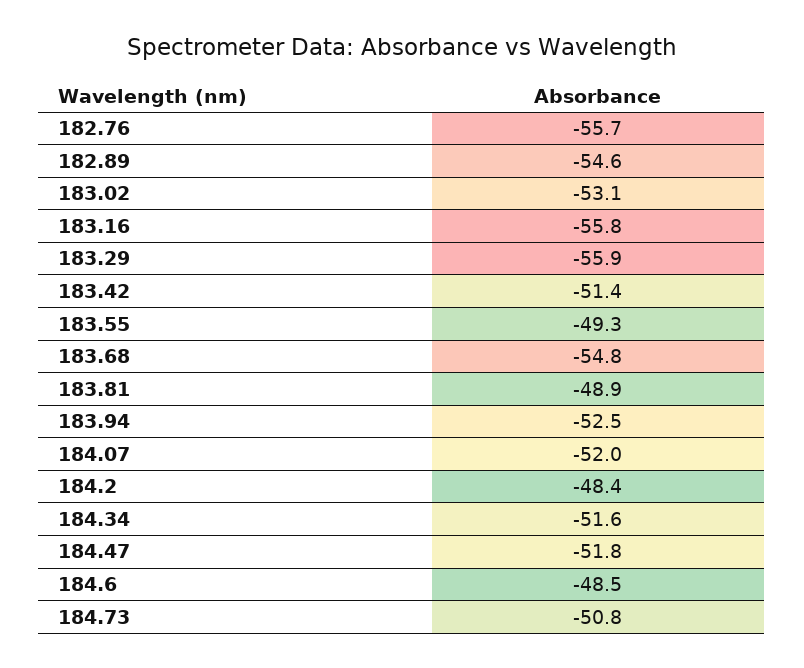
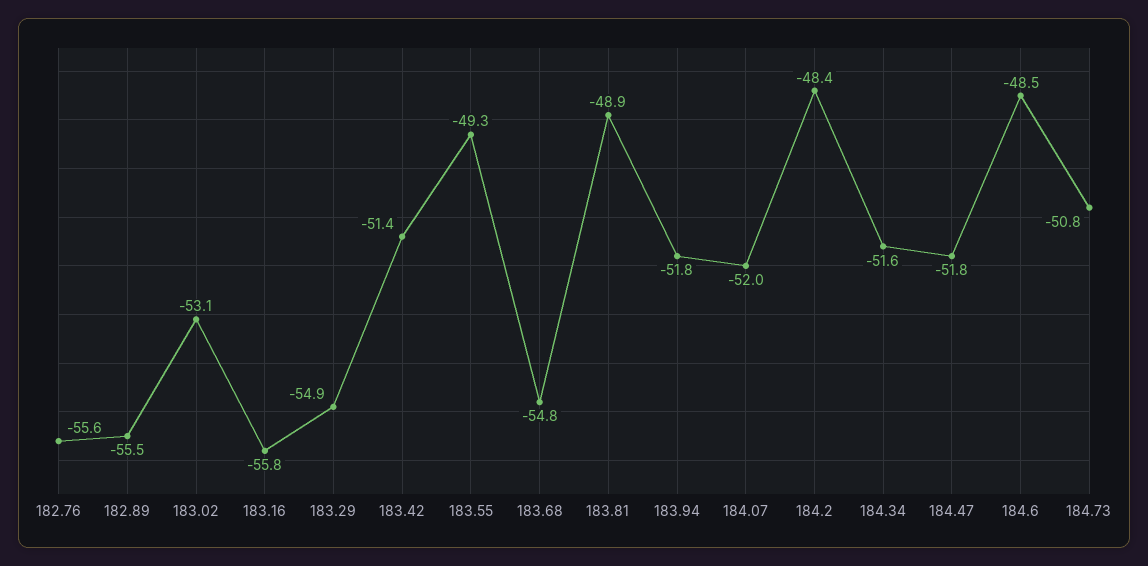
182.76: -55.7 -> -55.6
182.89: -54.6 -> -55.5
183.29: -55.9 -> -54.9
183.94: -52.5 -> -51.8

